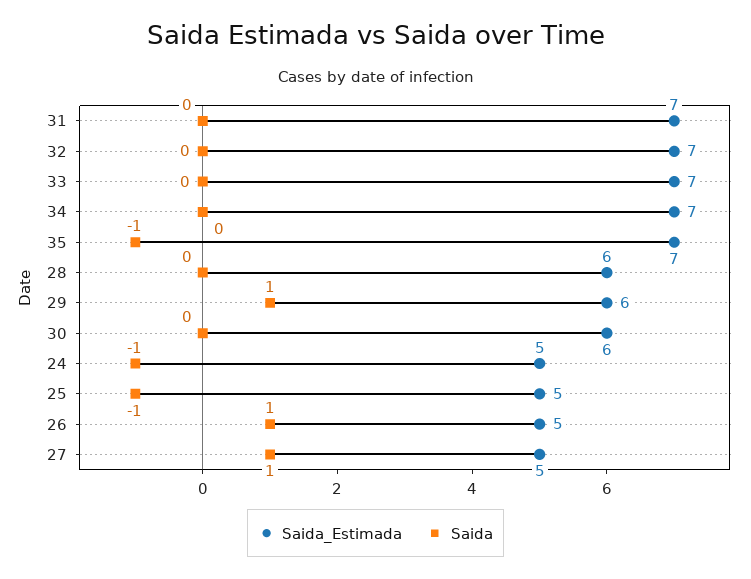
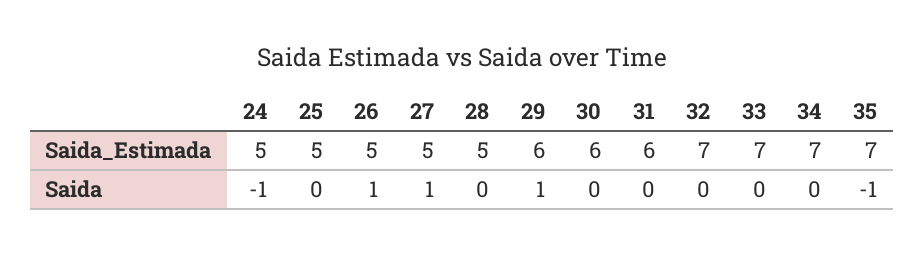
Saida_Estimada, 31: 7 -> 6
Saida_Estimada, 28: 6 -> 5
Saida, 25: -1 -> 0

